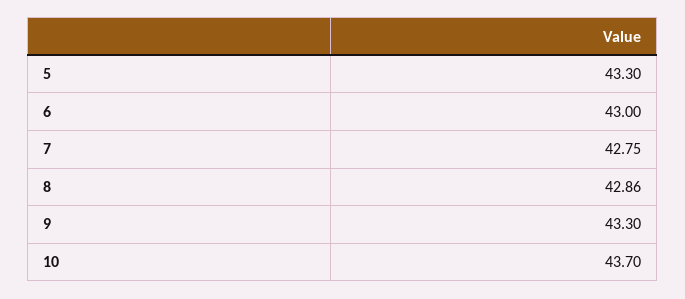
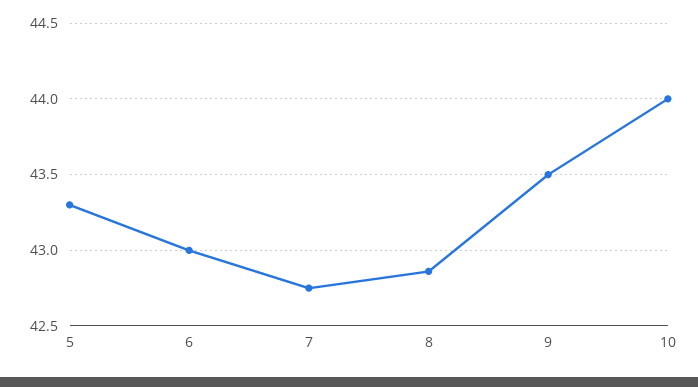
9: 43.3 -> 43.5
10: 43.7 -> 44

